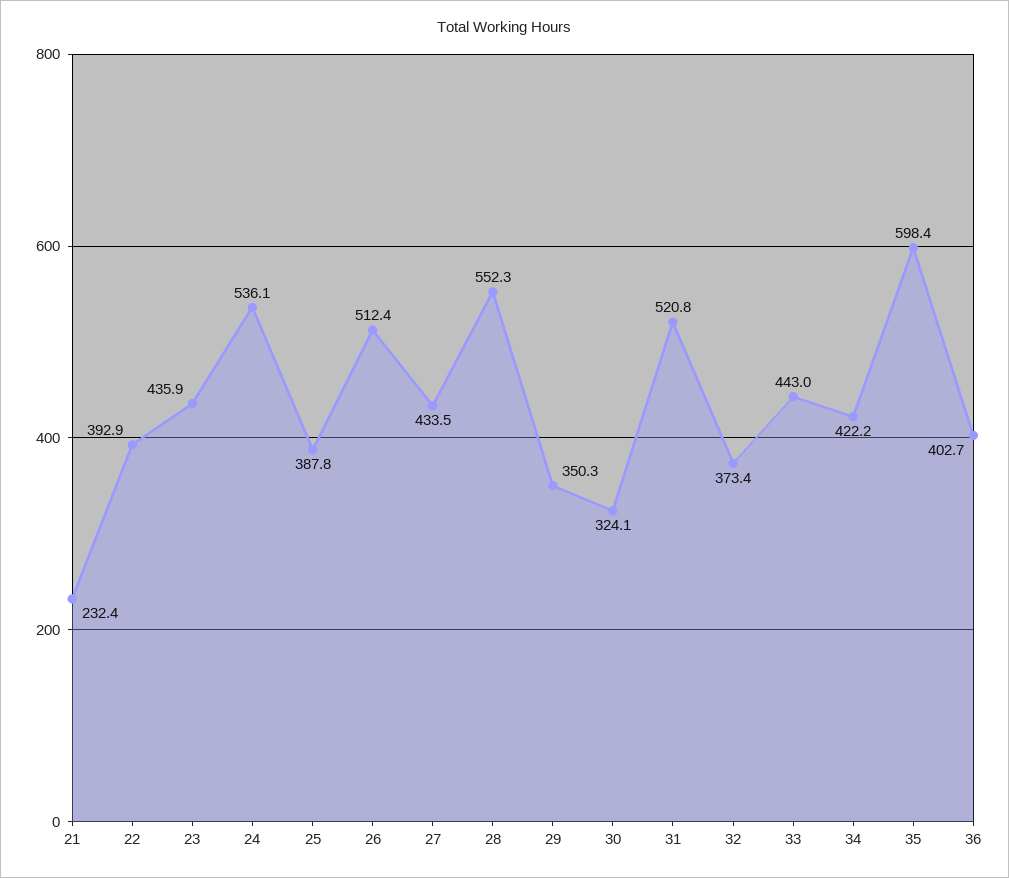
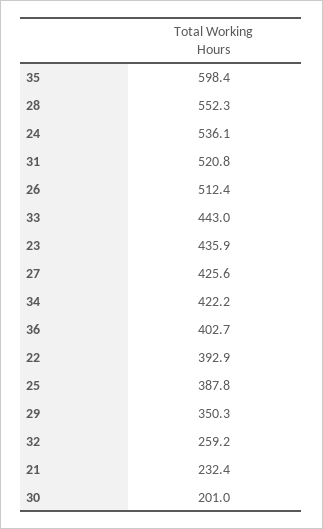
27: 433.5 -> 425.6
30: 324.1 -> 201
32: 373.4 -> 259.2

